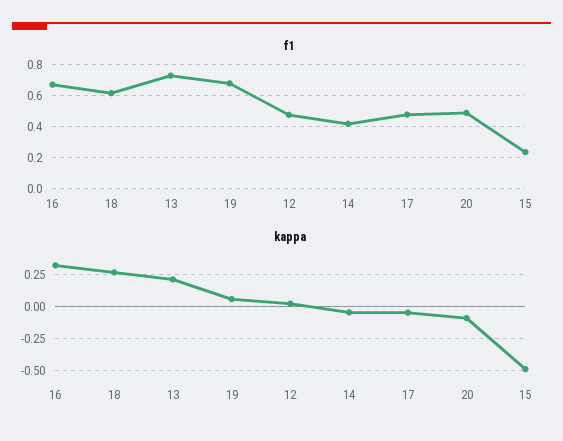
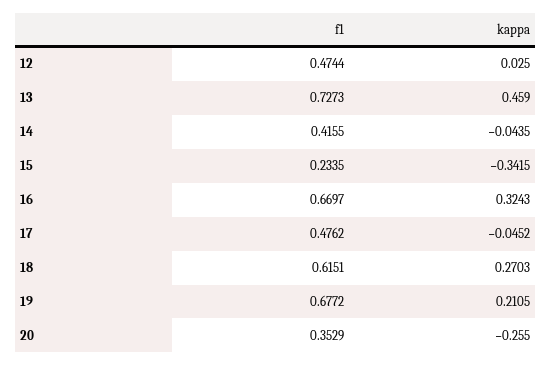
f1, 20: 0.5 -> 0.3529
kappa, 13: 0.2 -> 0.459
kappa, 19: 0.05 -> 0.2105
kappa, 20: -0.1 -> -0.255
kappa, 15: -0.5 -> -0.3415

